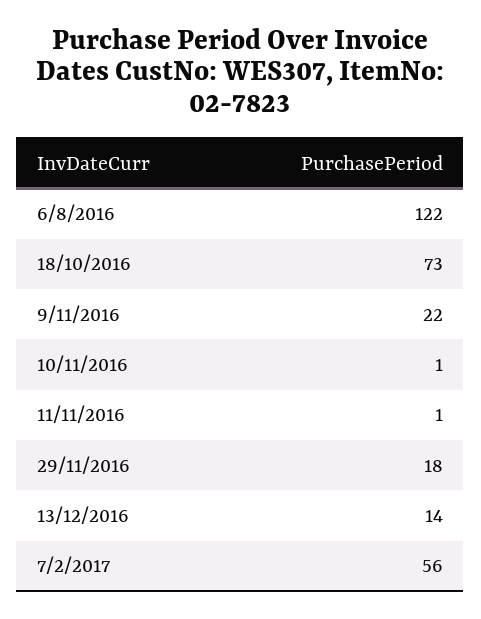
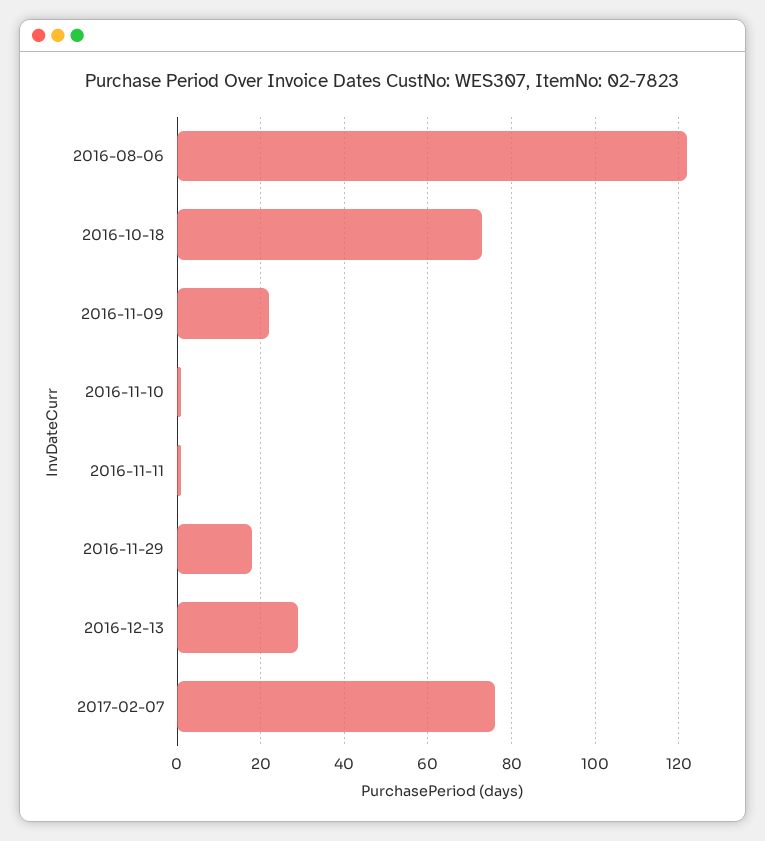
13/12/2016: 14 -> 30
7/2/2017: 56 -> 75

